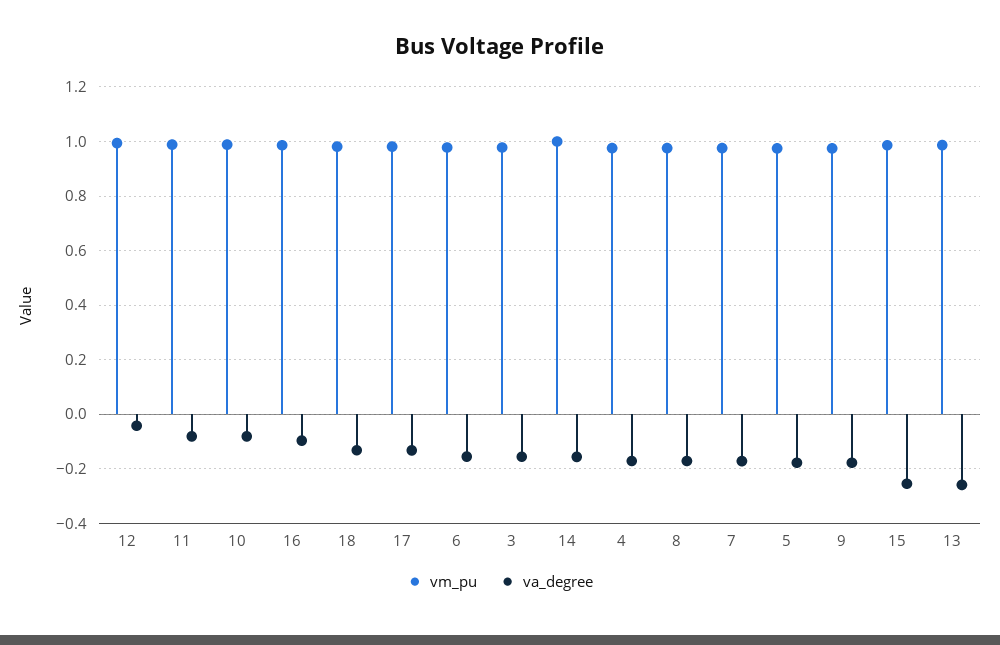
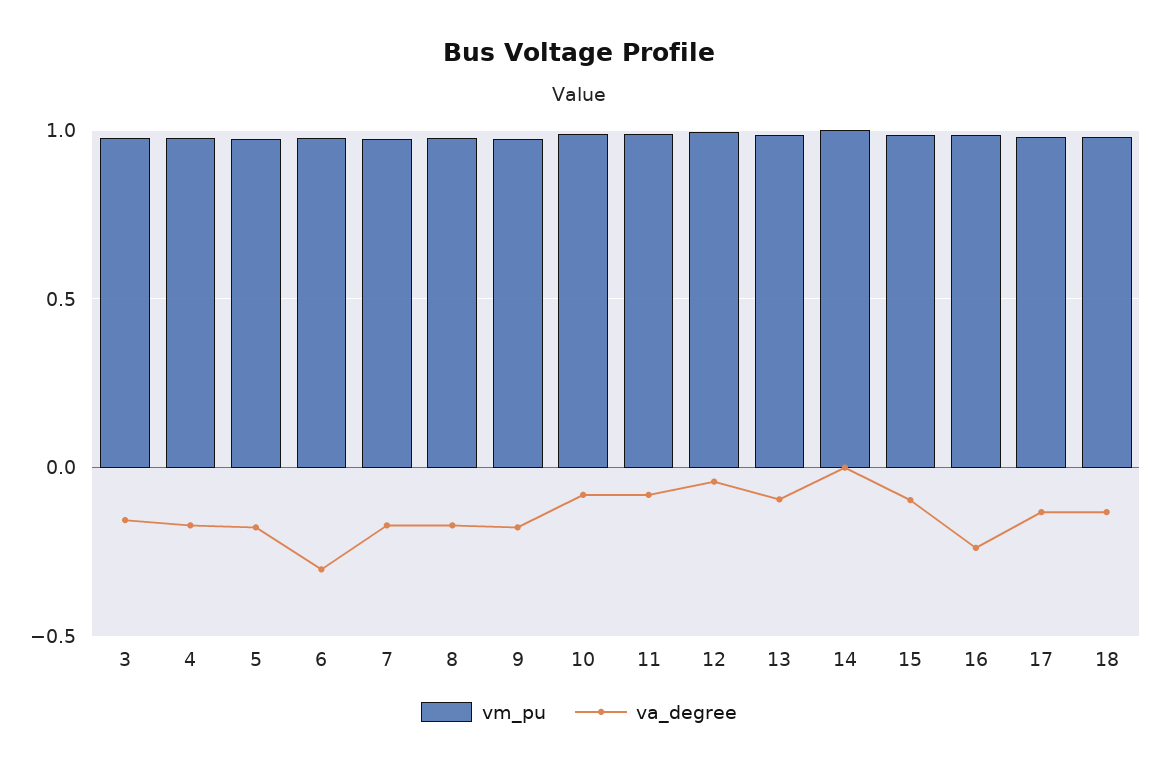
va_degree, 16: -0.1 -> -0.25
va_degree, 6: -0.15 -> -0.3
va_degree, 14: -0.15 -> 0
va_degree, 15: -0.25 -> -0.1
va_degree, 13: -0.25 -> -0.1

